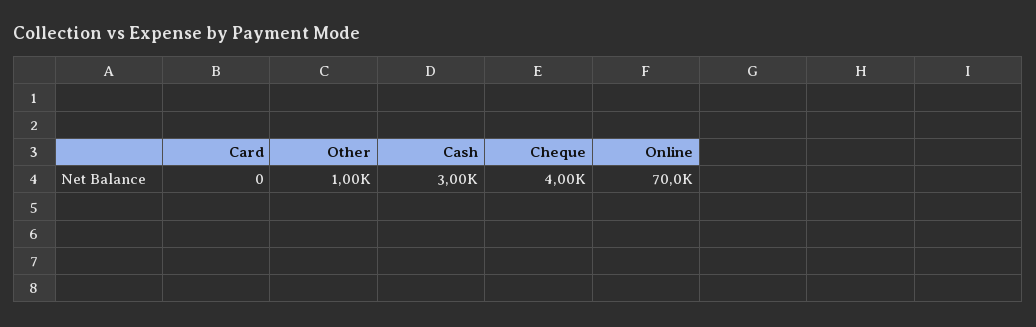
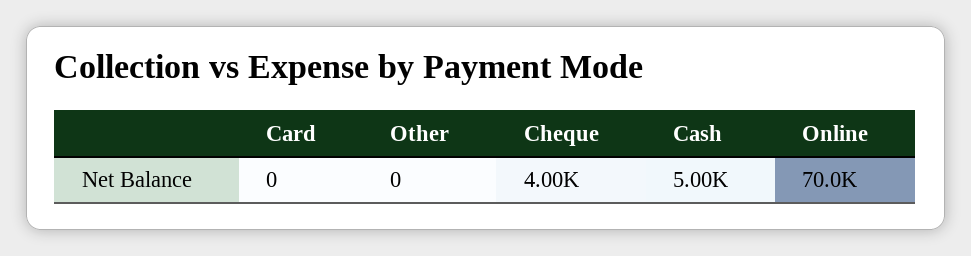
Other: 1000 -> 0
Cash: 3000 -> 5000

